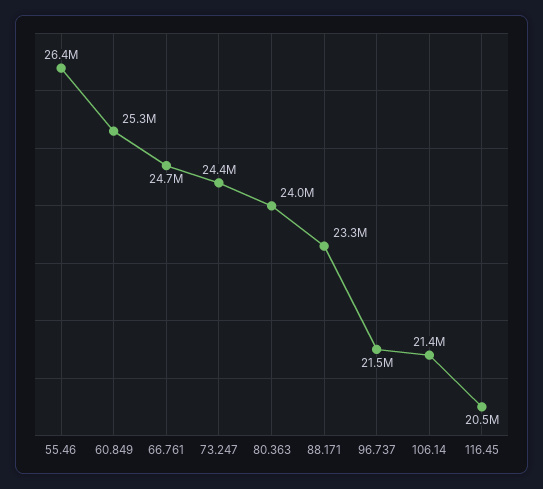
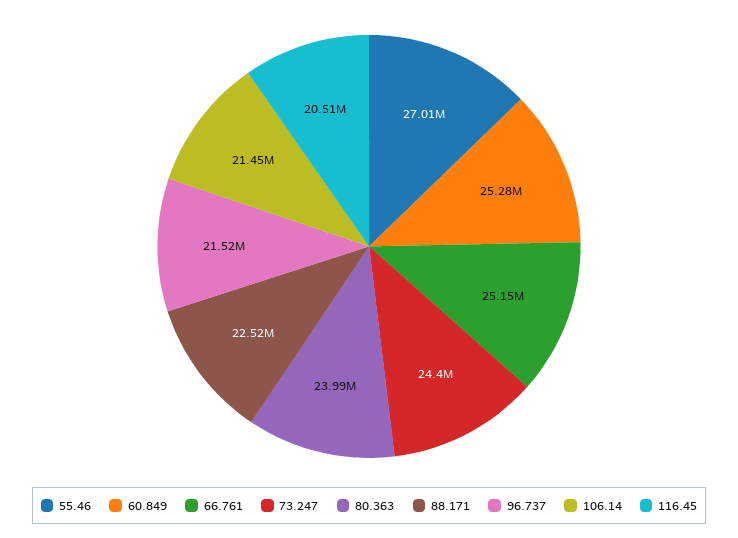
55.46: 26400000 -> 27010000
66.761: 24700000 -> 25150000
88.171: 23300000 -> 22520000

